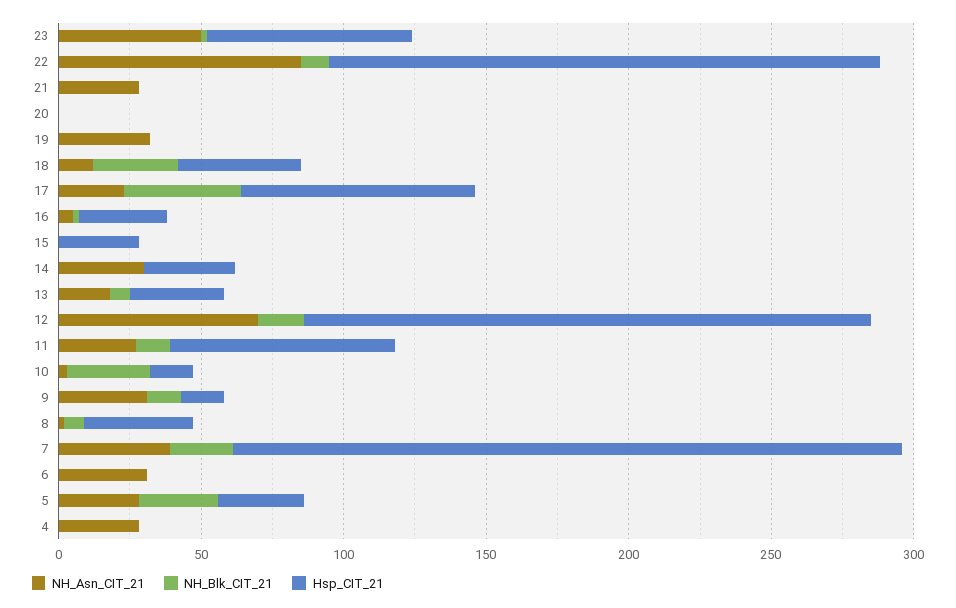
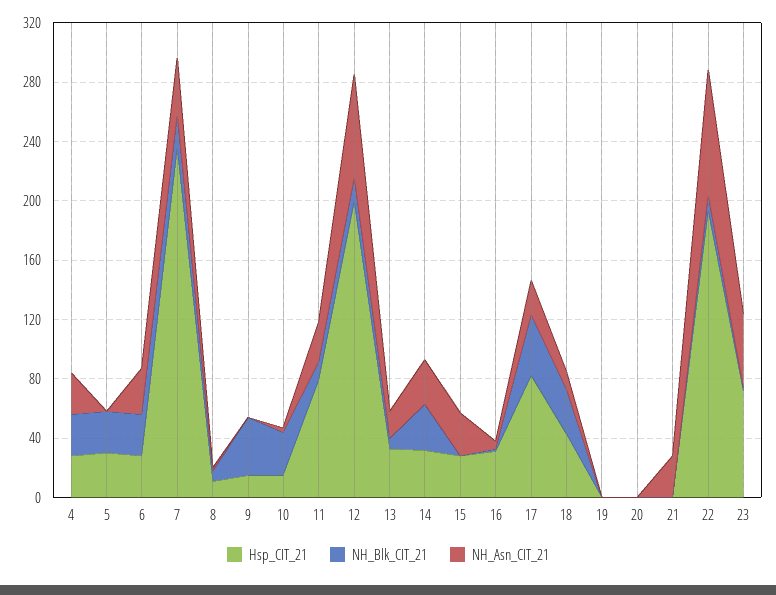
NH_Asn_CIT_21, 19: 30 -> 0
NH_Asn_CIT_21, 15: 0 -> 30
NH_Blk_CIT_21, 14: 0 -> 30
NH_Asn_CIT_21, 9: 30 -> 0
NH_Blk_CIT_21, 9: 10 -> 40
Hsp_CIT_21, 8: 40 -> 10
NH_Blk_CIT_21, 6: 0 -> 30
Hsp_CIT_21, 6: 0 -> 30
NH_Asn_CIT_21, 5: 30 -> 0
NH_Blk_CIT_21, 4: 0 -> 30
Hsp_CIT_21, 4: 0 -> 30

